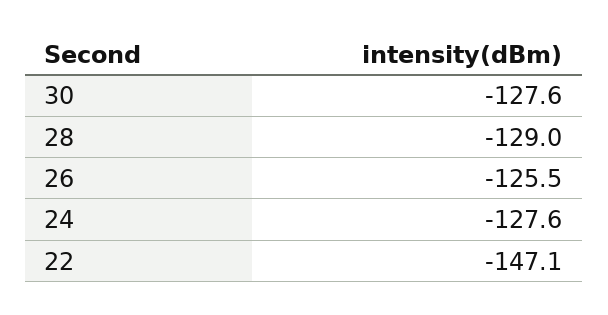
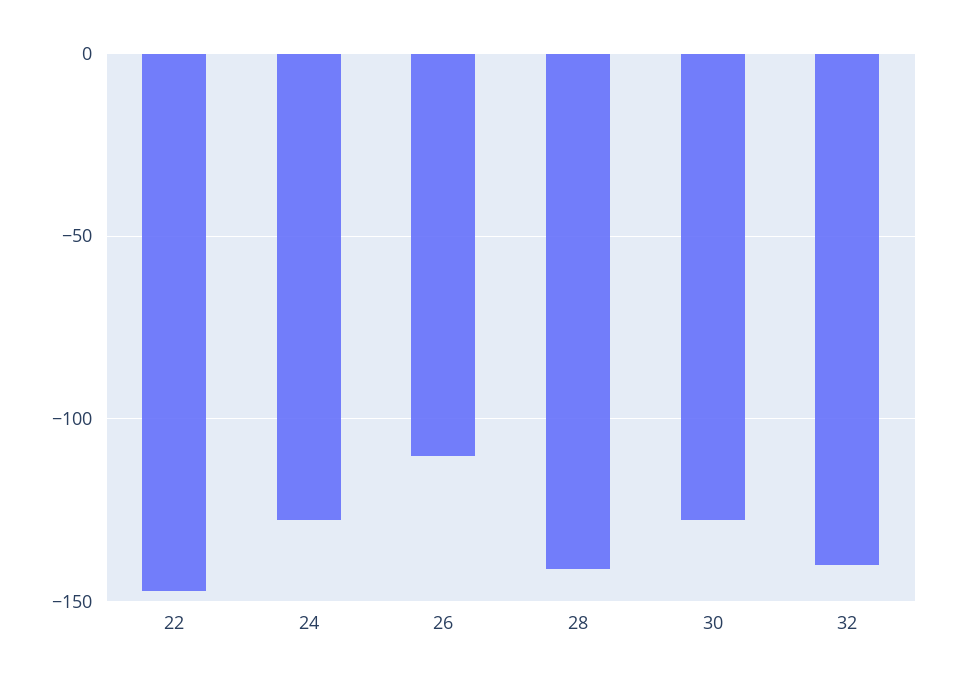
28: -129 -> -140
26: -125.5 -> -110
32: none -> -140

